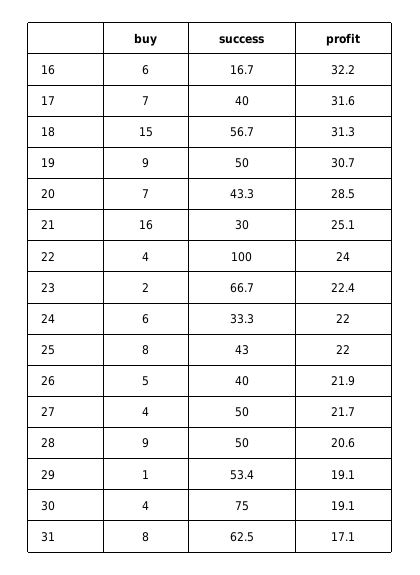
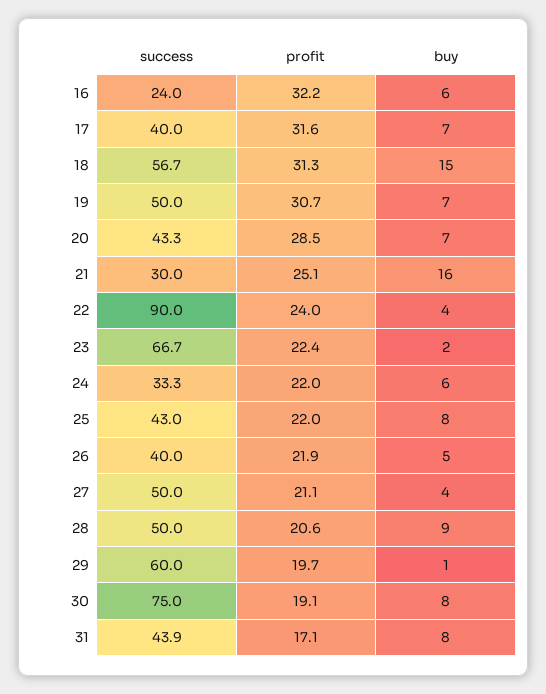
success, 16: 16.7 -> 24
buy, 19: 9 -> 7
success, 22: 100 -> 90
profit, 27: 21.7 -> 21.1
success, 29: 53.4 -> 60
profit, 29: 19.1 -> 19.7
buy, 30: 4 -> 8
success, 31: 62.5 -> 43.9

